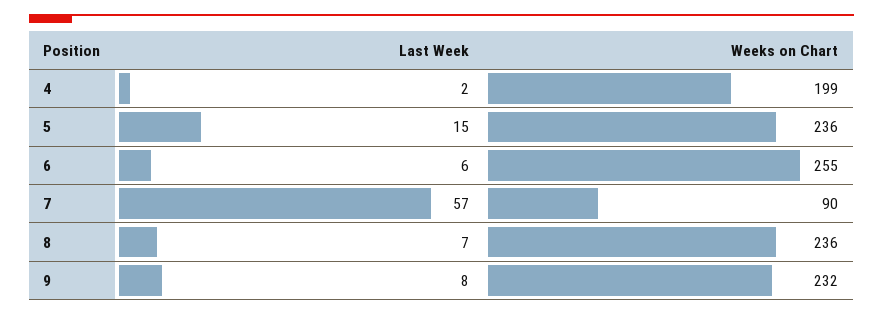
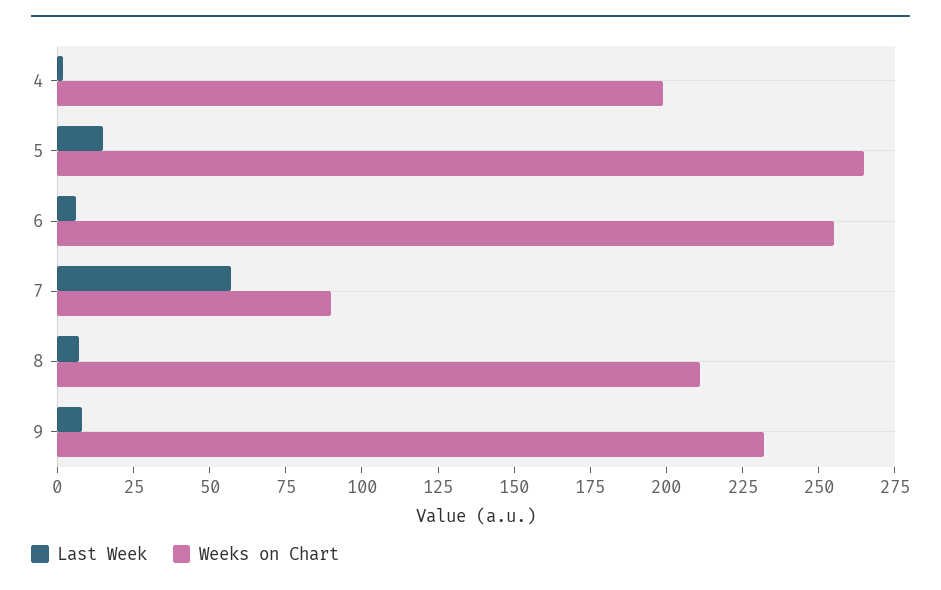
Weeks on Chart, 5: 236 -> 265
Weeks on Chart, 8: 236 -> 210

